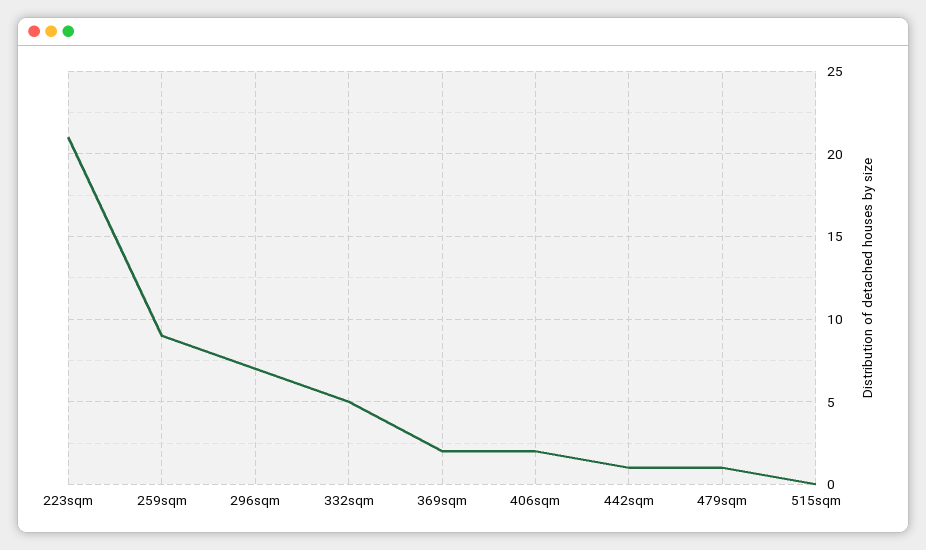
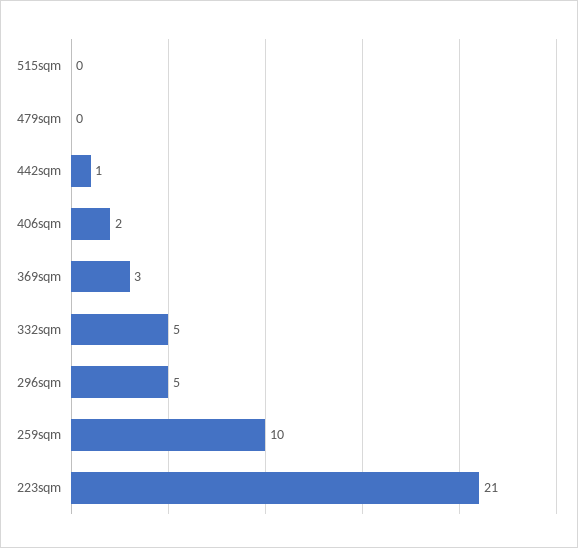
259sqm: 9 -> 10
296sqm: 7 -> 5
369sqm: 2 -> 3
479sqm: 1 -> 0

